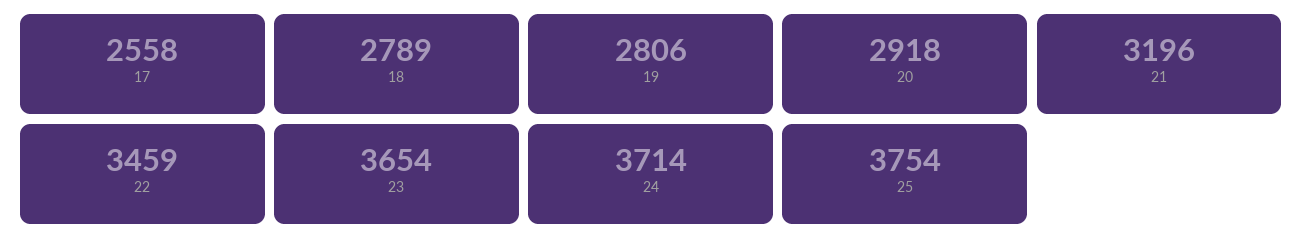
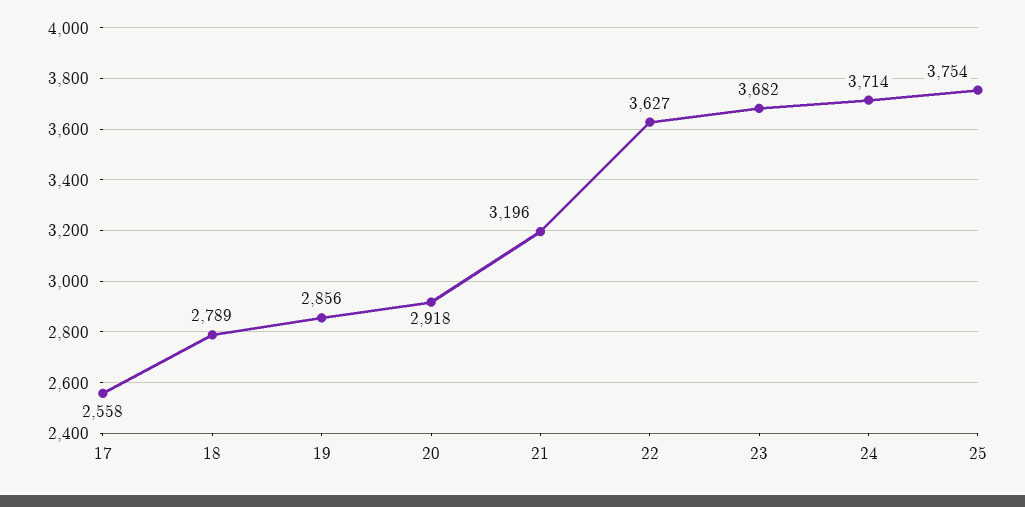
19: 2806 -> 2856
22: 3459 -> 3627
23: 3654 -> 3682

